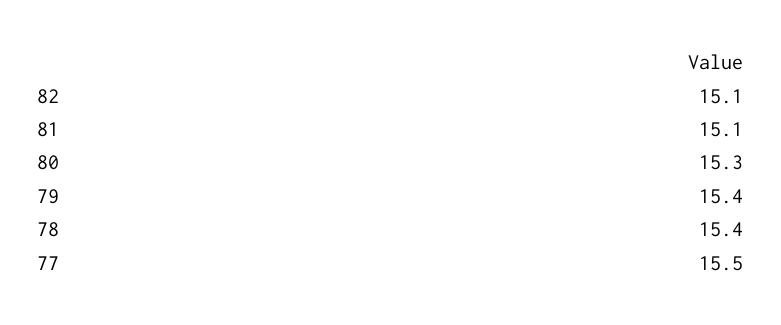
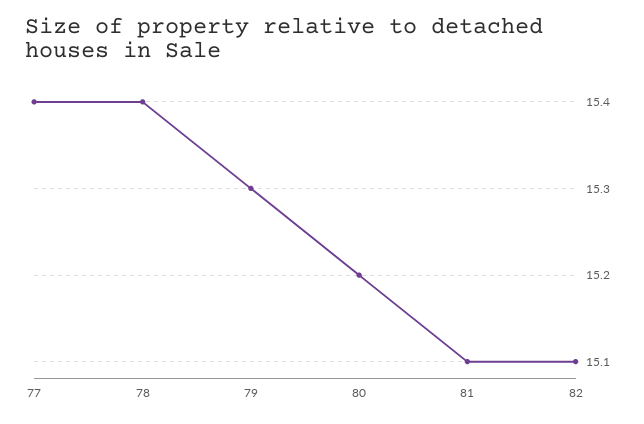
80: 15.3 -> 15.2
79: 15.4 -> 15.3
77: 15.5 -> 15.4

